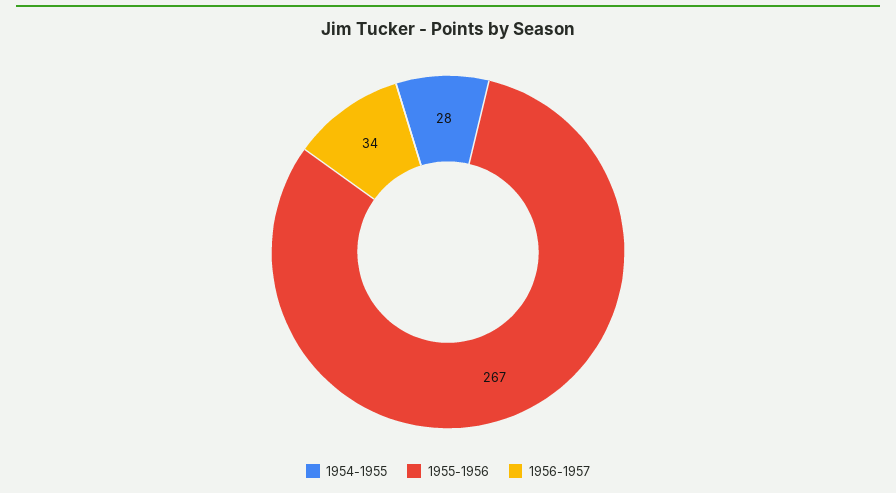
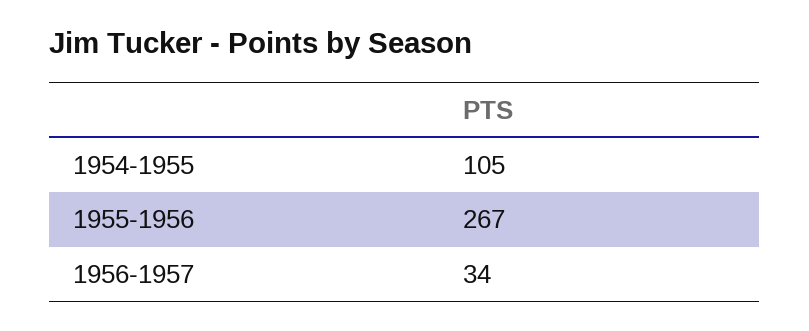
1954-1955: 28 -> 105

